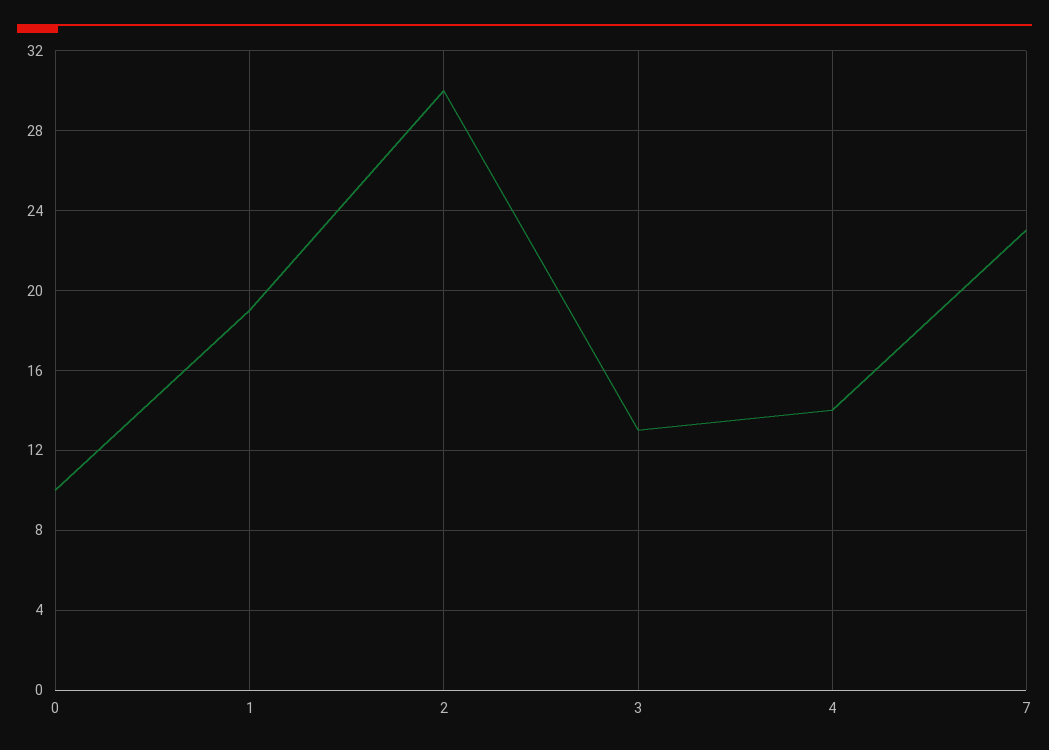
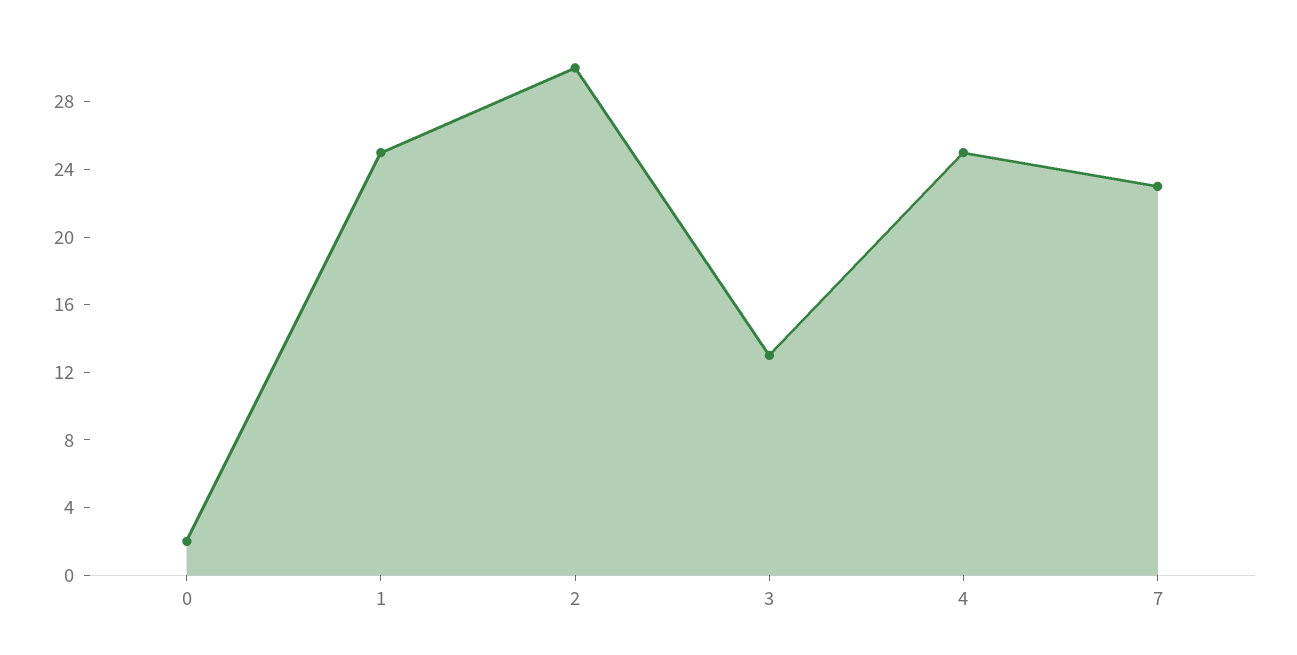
0: 10 -> 2
1: 19 -> 25
4: 14 -> 25

